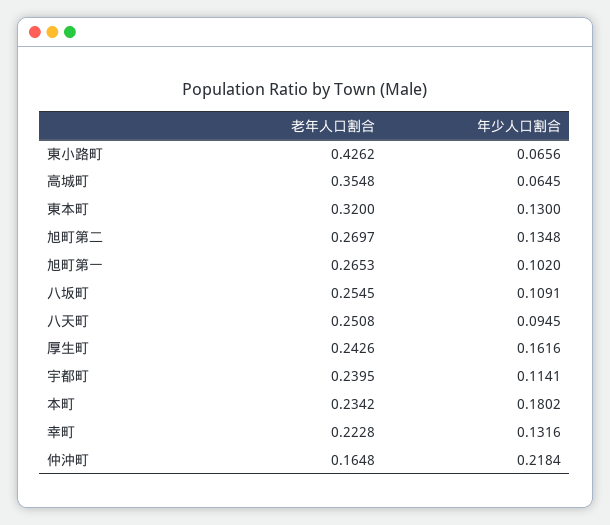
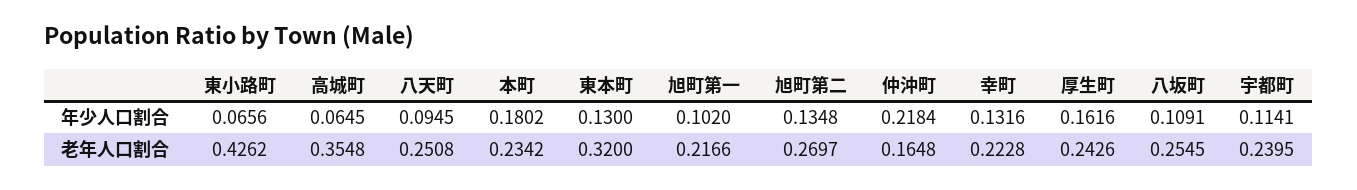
老年人口割合, 旭町第一: 0.2653 -> 0.2166

